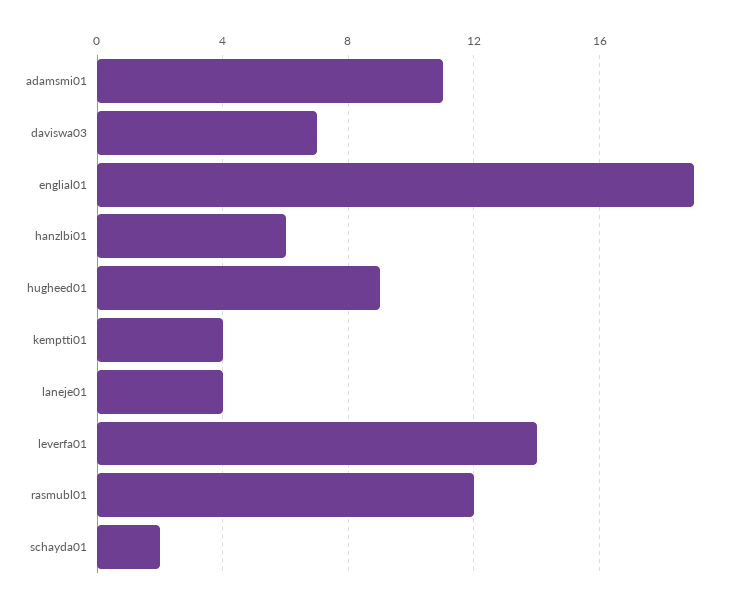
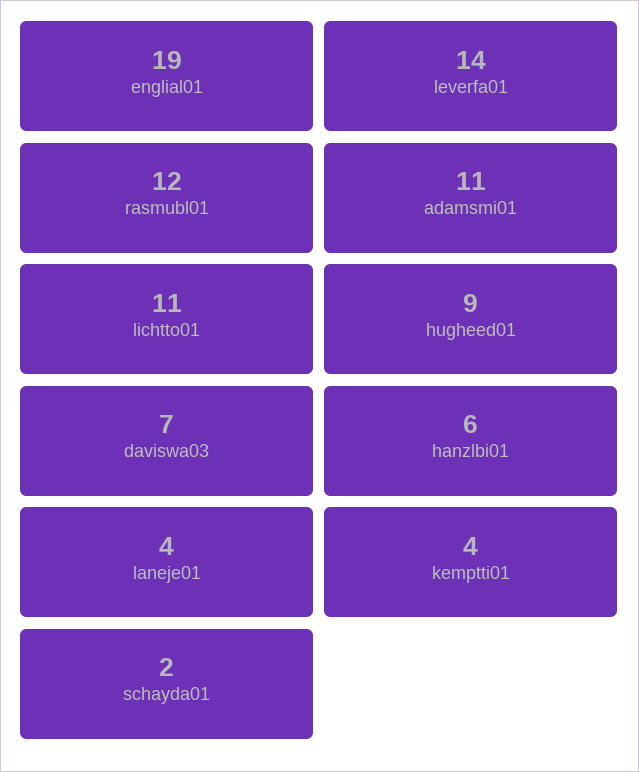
lichtto01: none -> 11

